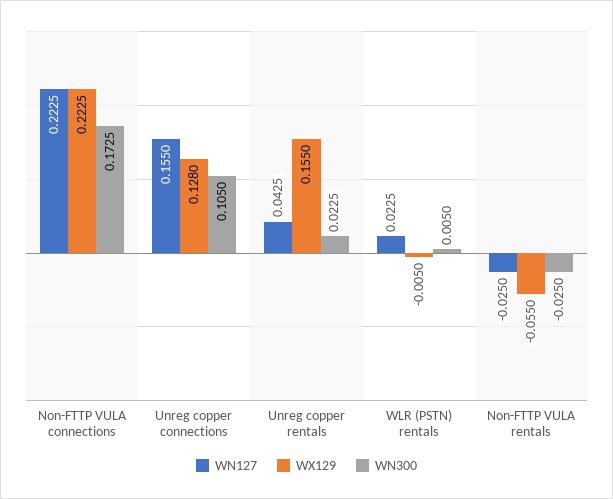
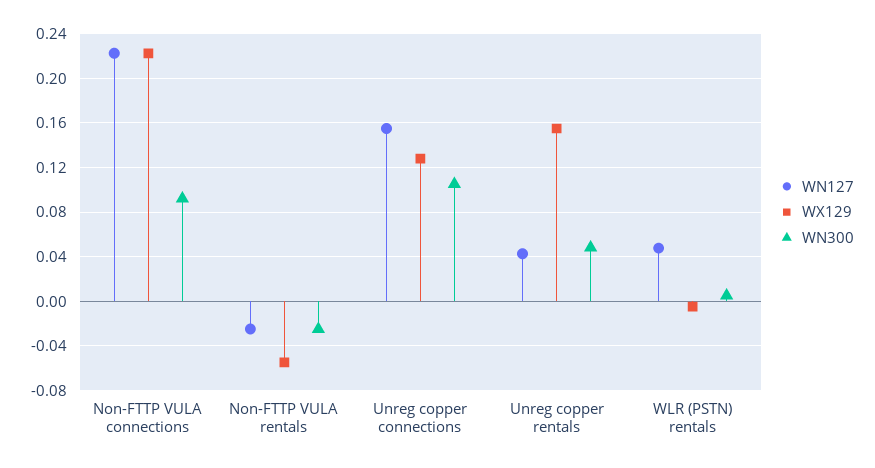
WN300, Non-FTTP VULA connections: 0.1725 -> 0.09
WN300, Unreg copper rentals: 0.0225 -> 0.05
WN127, WLR (PSTN) rentals: 0.0225 -> 0.05

